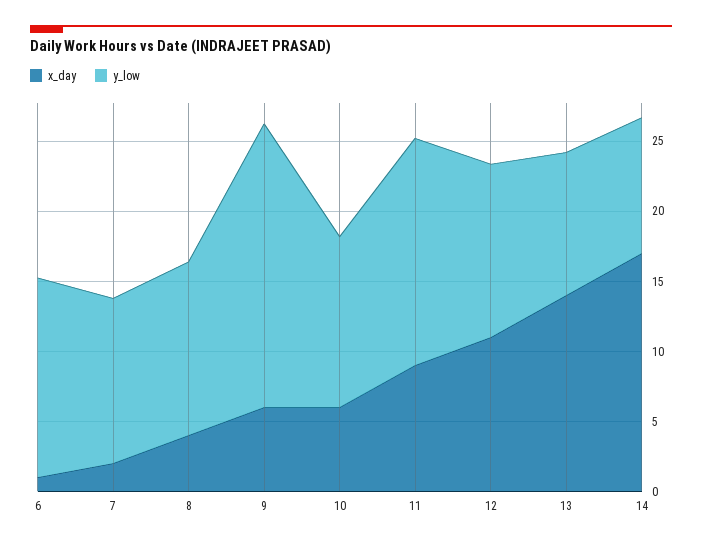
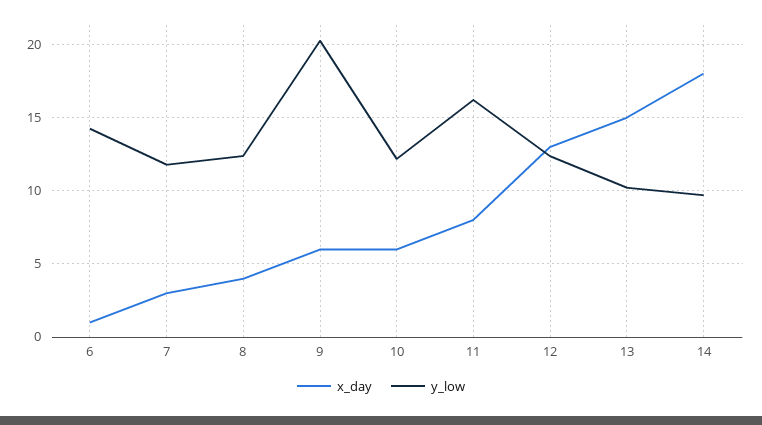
x_day, 7: 2 -> 3
x_day, 11: 9 -> 8
x_day, 12: 11 -> 13
x_day, 13: 14 -> 15
x_day, 14: 17 -> 18

